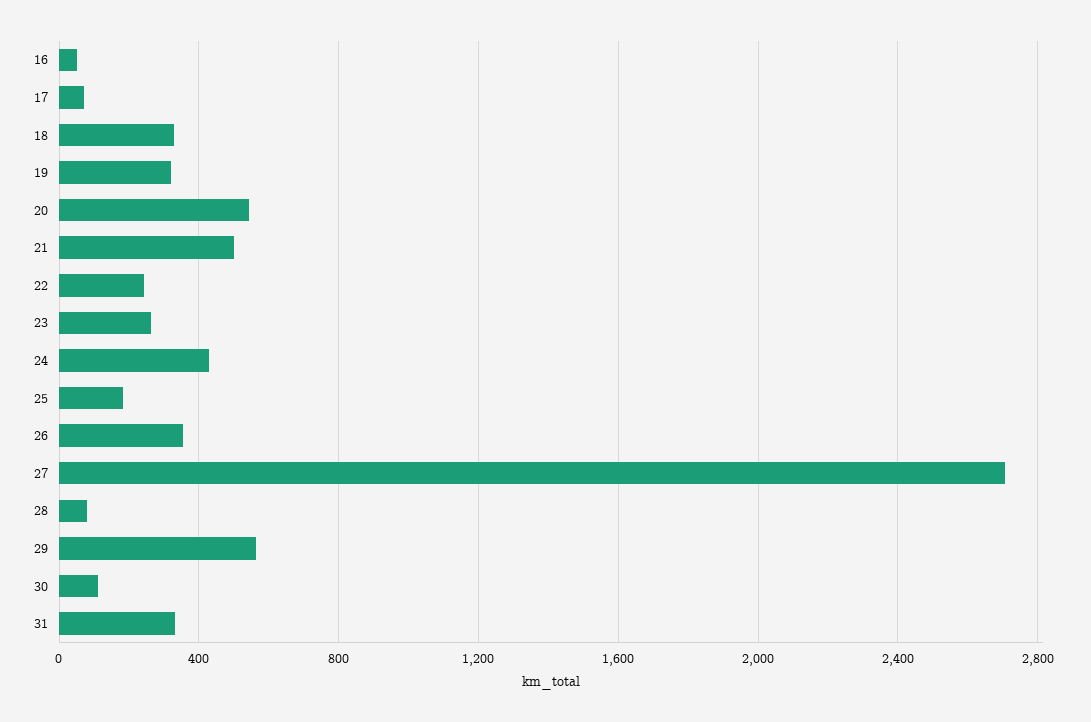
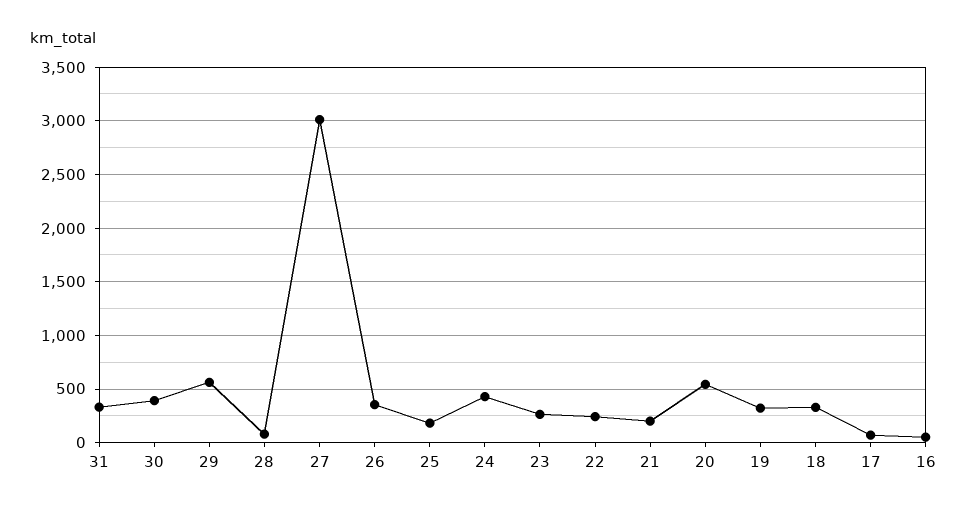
21: 500 -> 200
27: 2700 -> 3000
30: 100 -> 400

